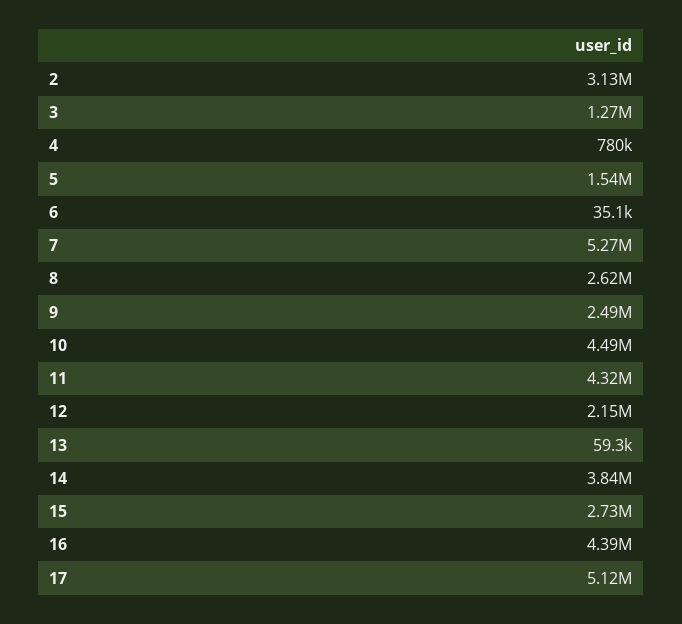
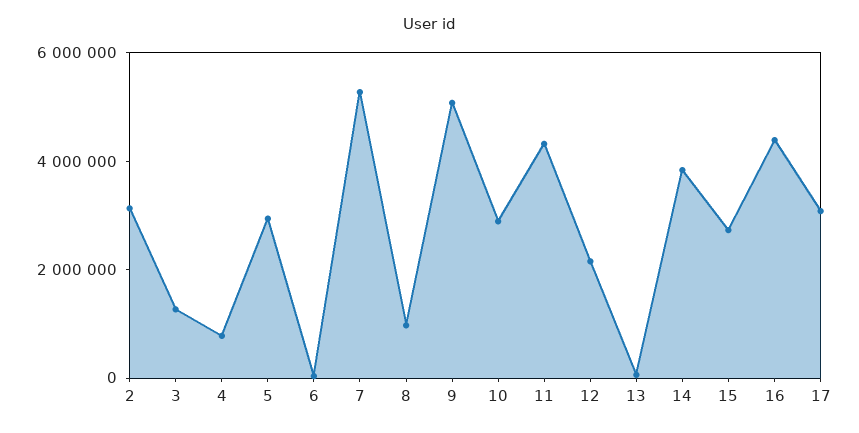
5: 1540000 -> 3000000
8: 2620000 -> 1000000
9: 2490000 -> 5000000
10: 4490000 -> 3000000
17: 5120000 -> 3000000

